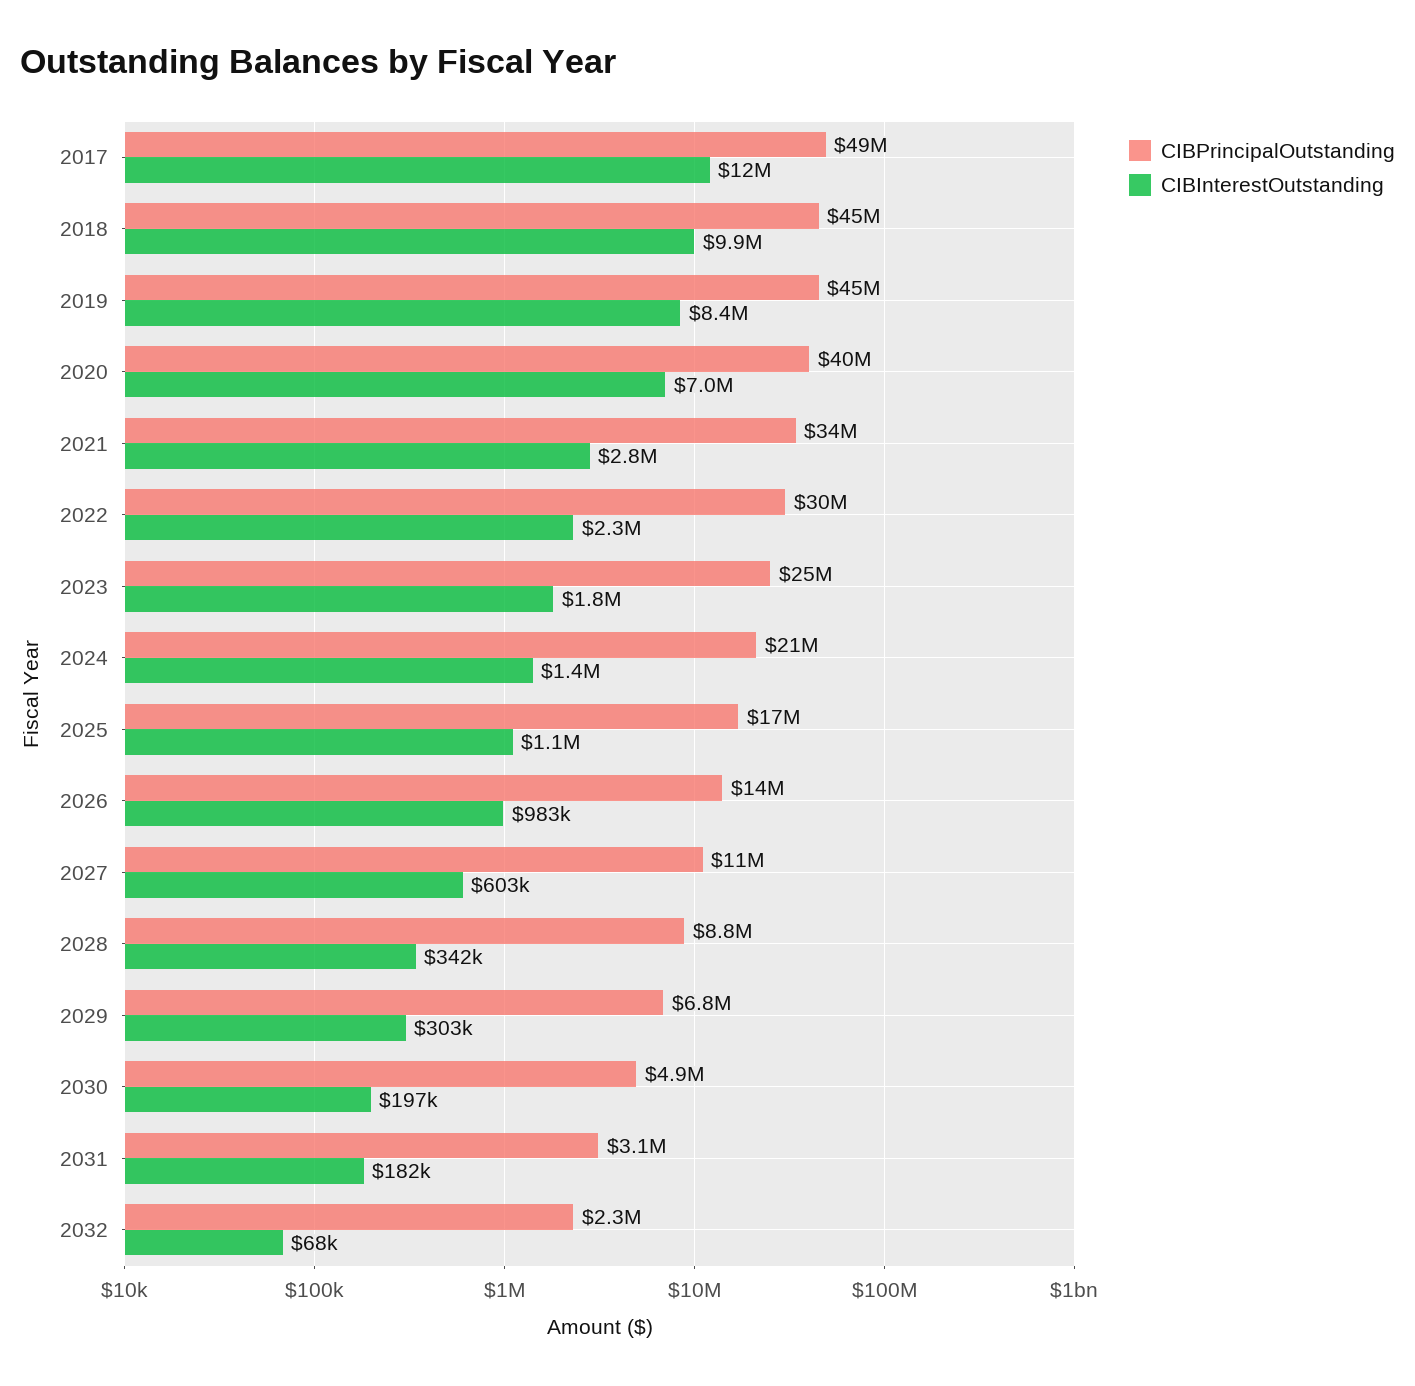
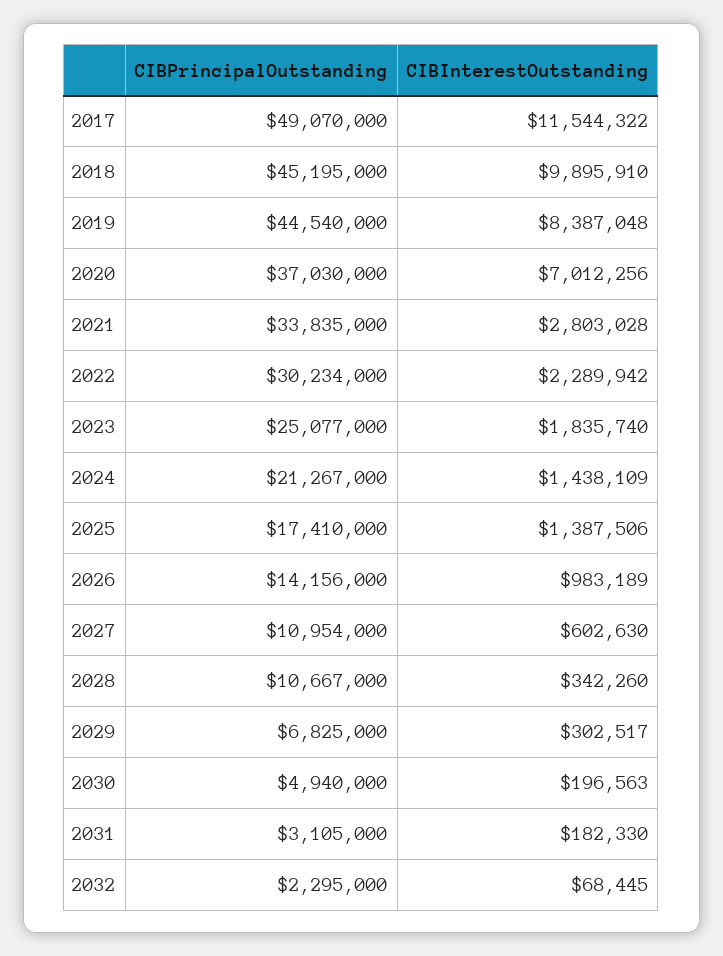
CIBPrincipalOutstanding, 2020: 40000000 -> 37030000
CIBInterestOutstanding, 2025: 1100000 -> 1387506
CIBPrincipalOutstanding, 2028: 8800000 -> 10667000

